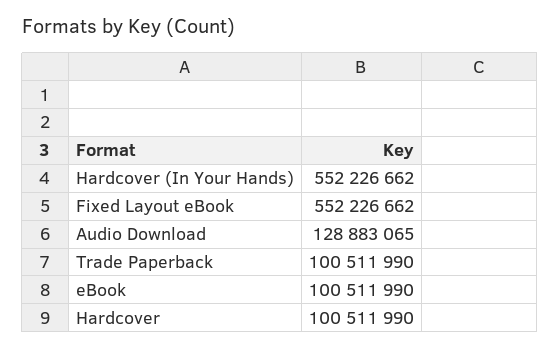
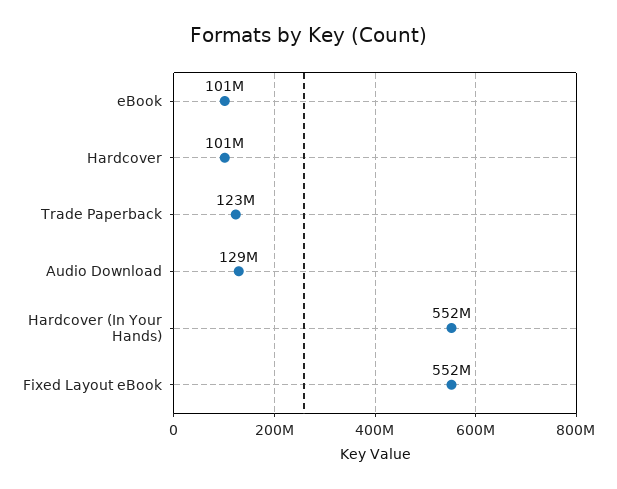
Trade Paperback: 100511990 -> 123000000

